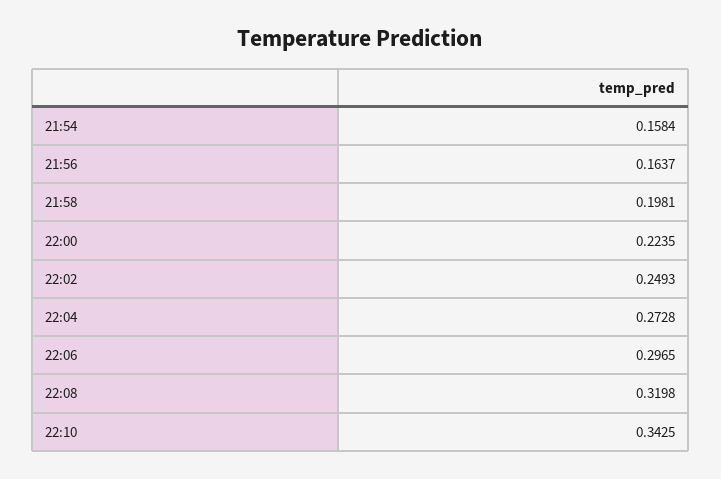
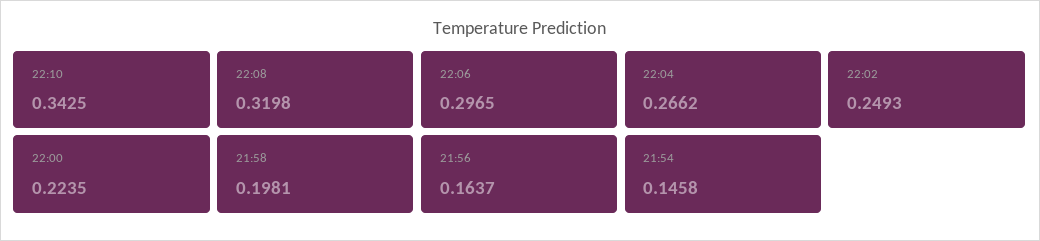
21:54: 0.1584 -> 0.1458
22:04: 0.2728 -> 0.2662

